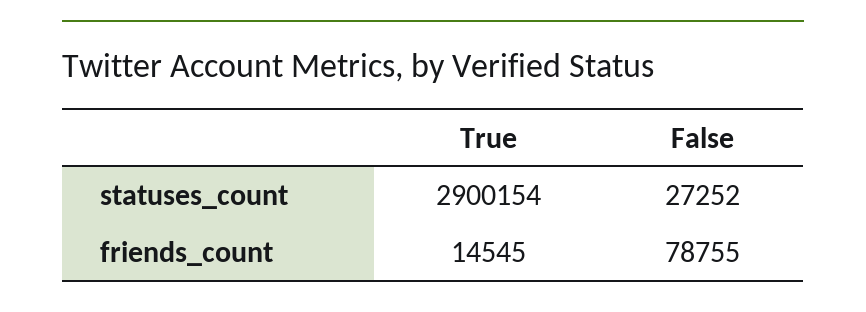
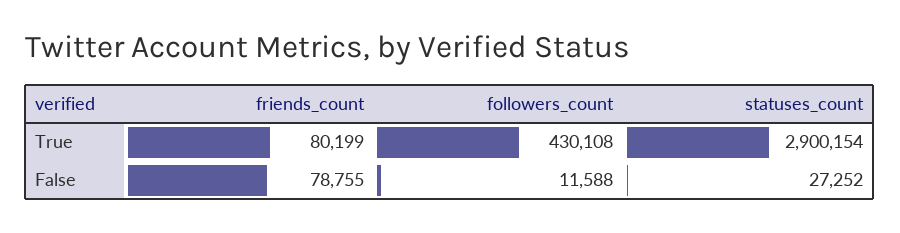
True, friends_count: 14545 -> 80199
True, followers_count: none -> 430108
False, followers_count: none -> 11588

